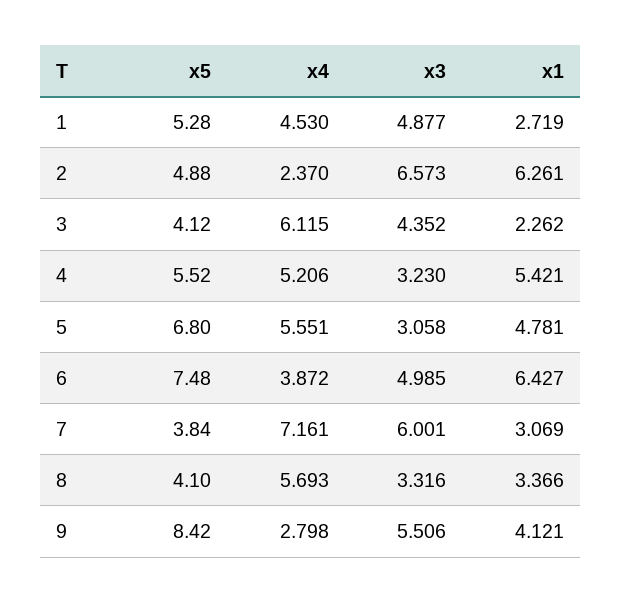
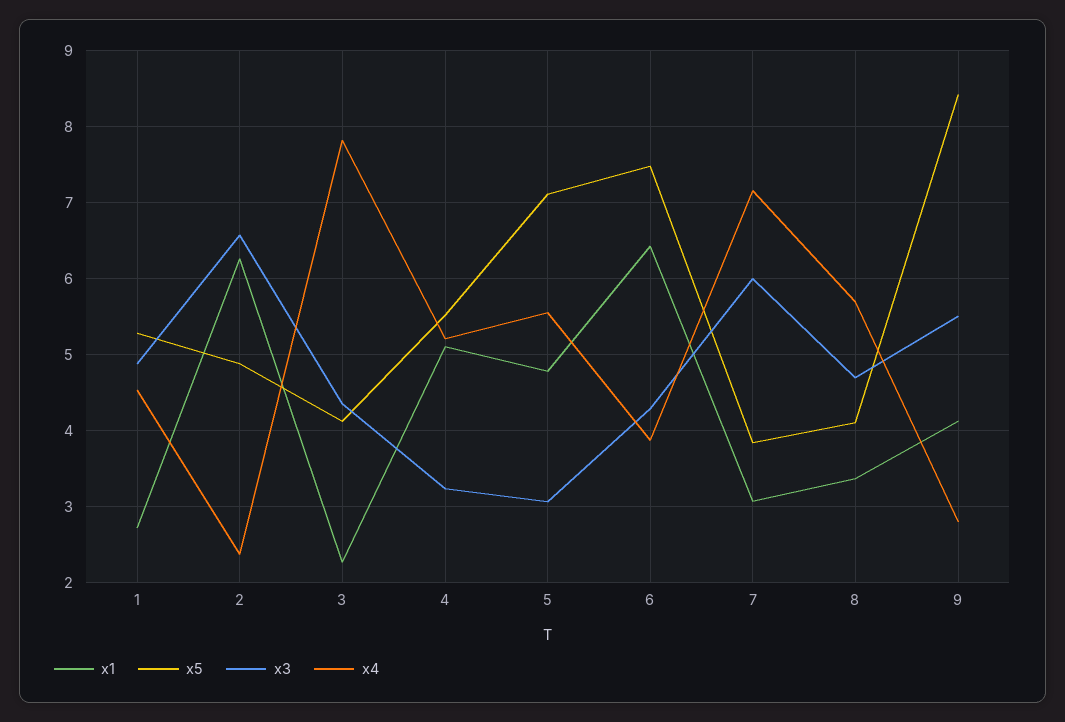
x4, 3: 6.115 -> 7.8
x1, 4: 5.421 -> 5.1
x5, 5: 6.8 -> 7.1
x3, 6: 4.985 -> 4.3
x3, 8: 3.316 -> 4.7

